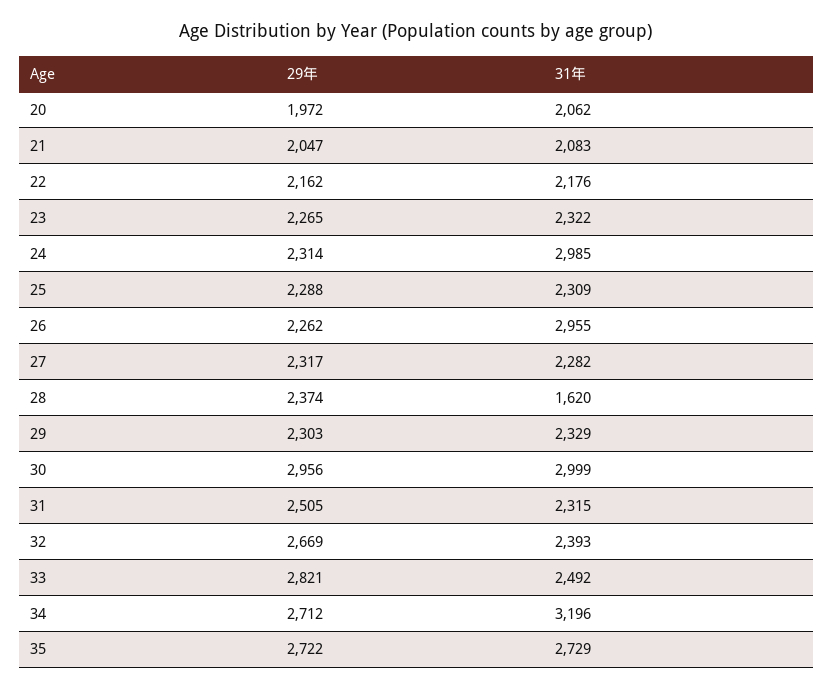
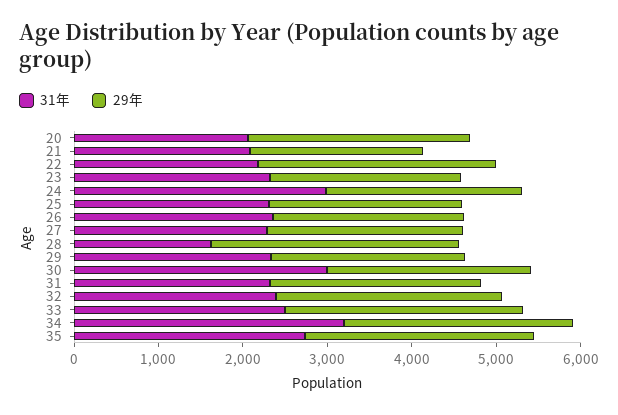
29年, 20: 1972 -> 2600
29年, 22: 2162 -> 2800
31年, 26: 2955 -> 2400
29年, 28: 2374 -> 3000
29年, 30: 2956 -> 2400

